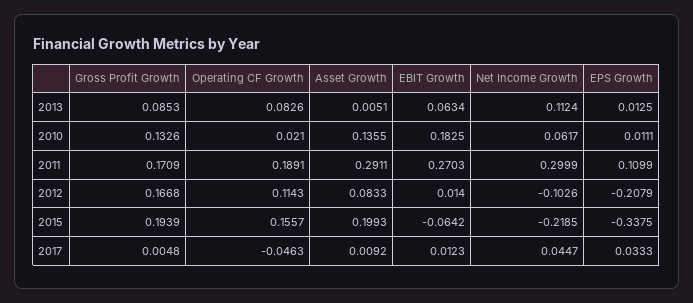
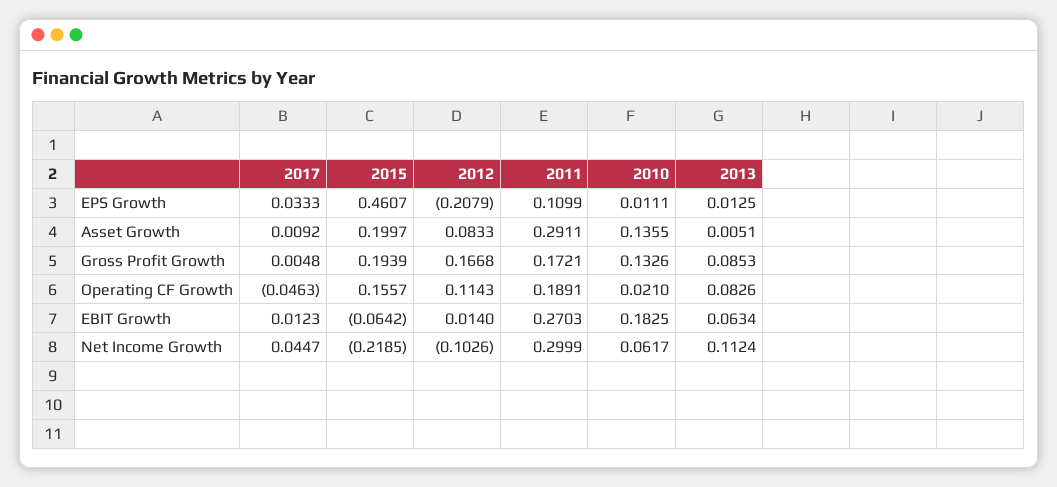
Gross Profit Growth, 2011: 0.1709 -> 0.1721
Asset Growth, 2015: 0.1993 -> 0.1997
EPS Growth, 2015: -0.3375 -> 0.4607

